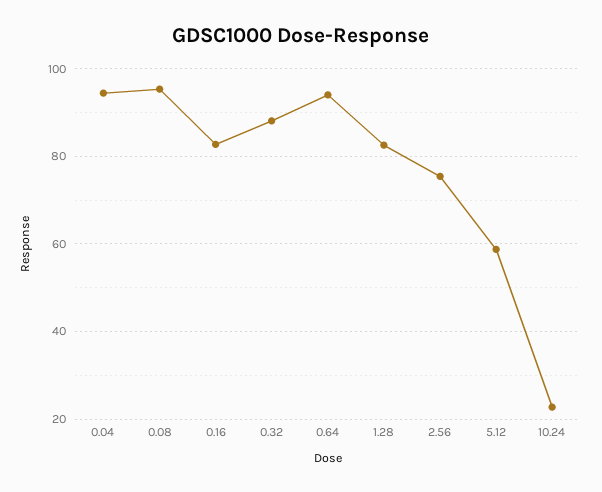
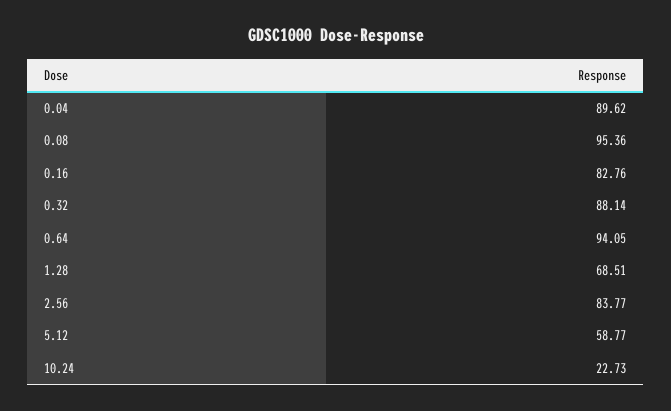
0.04: 94 -> 89.62
1.28: 82 -> 68.51
2.56: 76 -> 83.77

